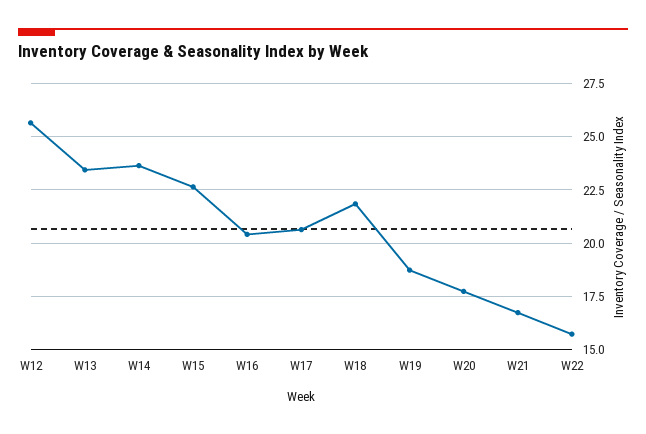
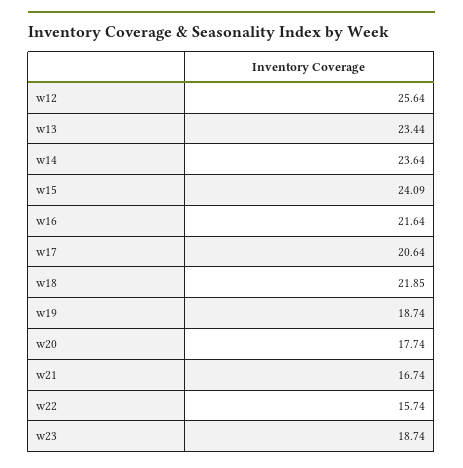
W15: 22.5 -> 24.09
W16: 20.5 -> 21.64
w23: none -> 18.74

